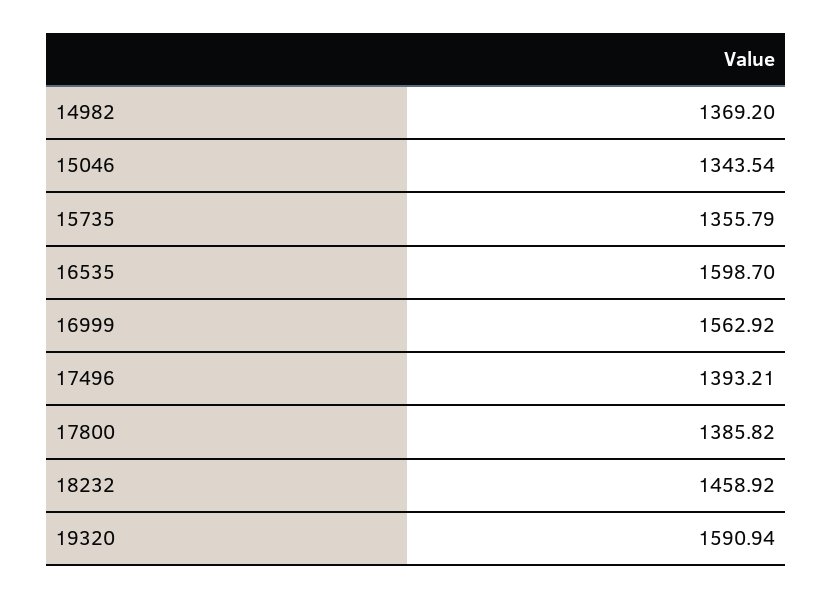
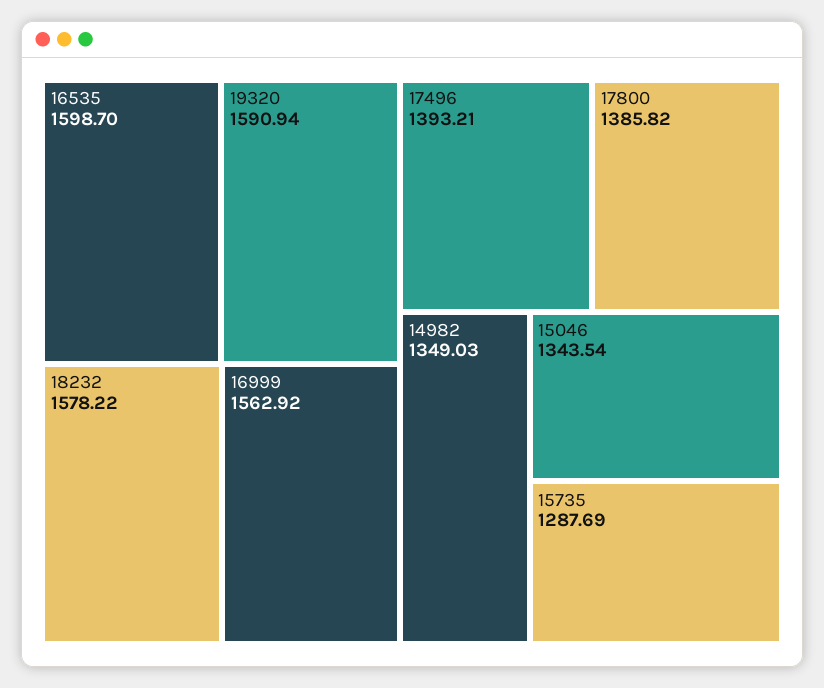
14982: 1369.2 -> 1349.03
15735: 1355.79 -> 1287.69
18232: 1458.92 -> 1578.22

